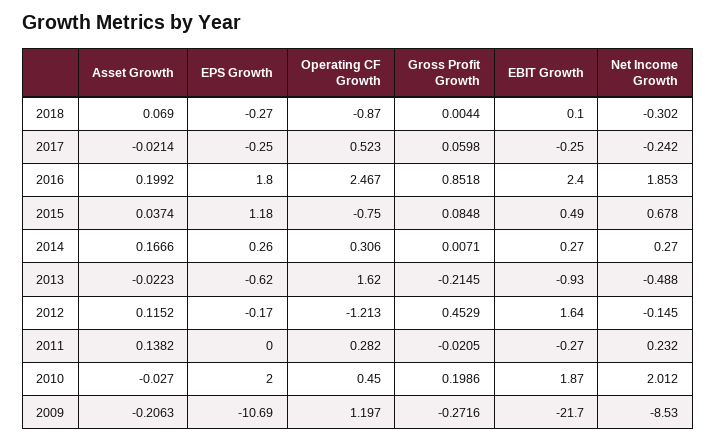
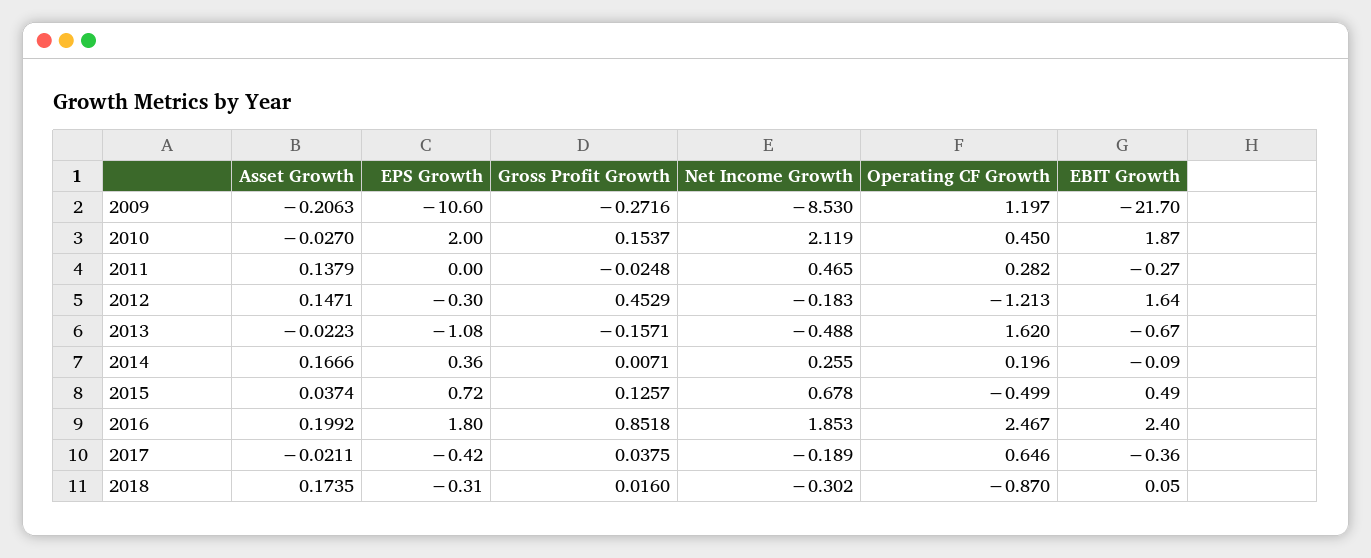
Asset Growth, 2018: 0.069 -> 0.1735
EPS Growth, 2018: -0.27 -> -0.31
Gross Profit Growth, 2018: 0.0044 -> 0.016
EBIT Growth, 2018: 0.1 -> 0.05
Asset Growth, 2017: -0.0214 -> -0.0211
EPS Growth, 2017: -0.25 -> -0.42
Operating CF Growth, 2017: 0.523 -> 0.646
Gross Profit Growth, 2017: 0.0598 -> 0.0375
EBIT Growth, 2017: -0.25 -> -0.36
Net Income Growth, 2017: -0.242 -> -0.189
EPS Growth, 2015: 1.18 -> 0.72
Operating CF Growth, 2015: -0.75 -> -0.499
Gross Profit Growth, 2015: 0.0848 -> 0.1257
EPS Growth, 2014: 0.26 -> 0.36
Operating CF Growth, 2014: 0.306 -> 0.196
EBIT Growth, 2014: 0.27 -> -0.09
Net Income Growth, 2014: 0.27 -> 0.255
EPS Growth, 2013: -0.62 -> -1.08
Gross Profit Growth, 2013: -0.2145 -> -0.1571
EBIT Growth, 2013: -0.93 -> -0.67
Asset Growth, 2012: 0.1152 -> 0.1471
EPS Growth, 2012: -0.17 -> -0.3
Net Income Growth, 2012: -0.145 -> -0.183
Asset Growth, 2011: 0.1382 -> 0.1379
Gross Profit Growth, 2011: -0.0205 -> -0.0248
Net Income Growth, 2011: 0.232 -> 0.465
Gross Profit Growth, 2010: 0.1986 -> 0.1537
Net Income Growth, 2010: 2.012 -> 2.119
EPS Growth, 2009: -10.69 -> -10.6

